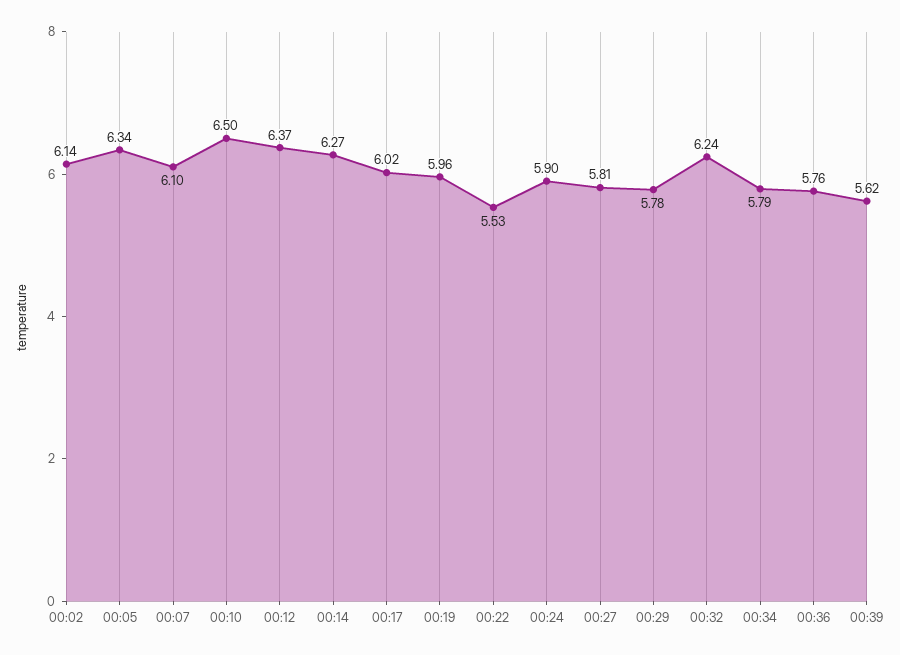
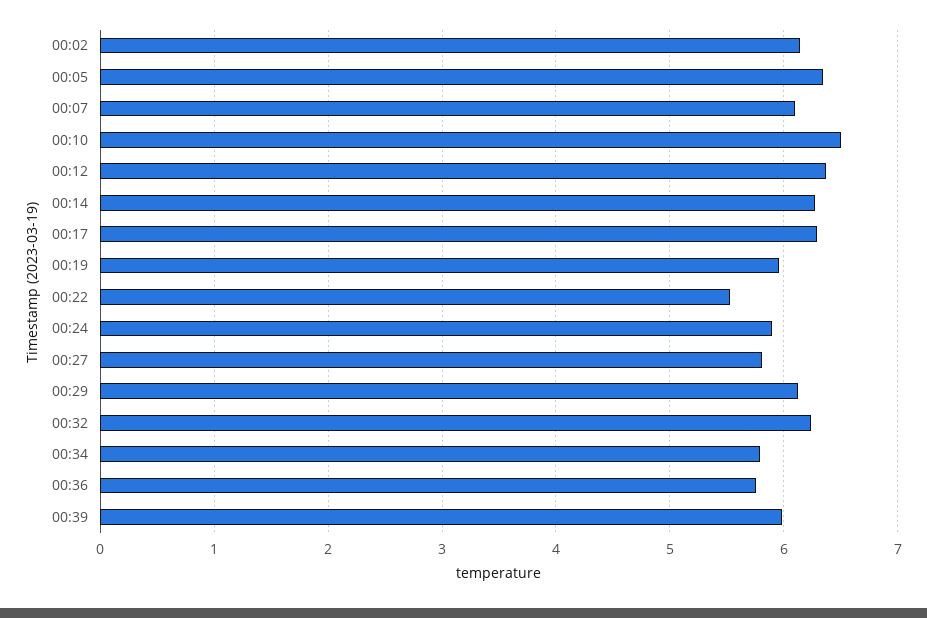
00:17: 6.02 -> 6.3
00:29: 5.78 -> 6.1
00:39: 5.62 -> 6

